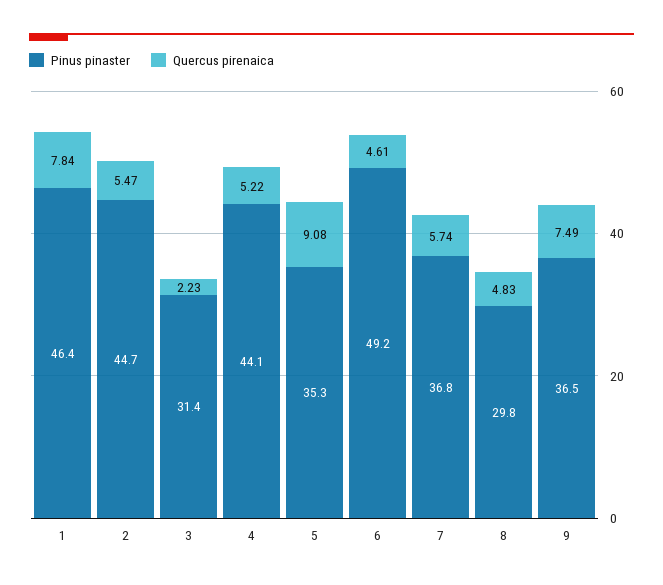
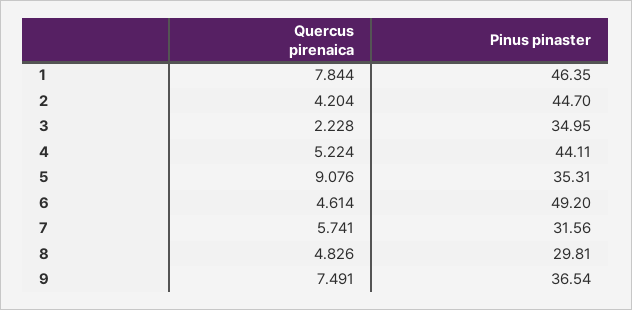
Quercus pirenaica, 2: 5.47 -> 4.204
Pinus pinaster, 3: 31.4 -> 34.95
Pinus pinaster, 7: 36.8 -> 31.56

